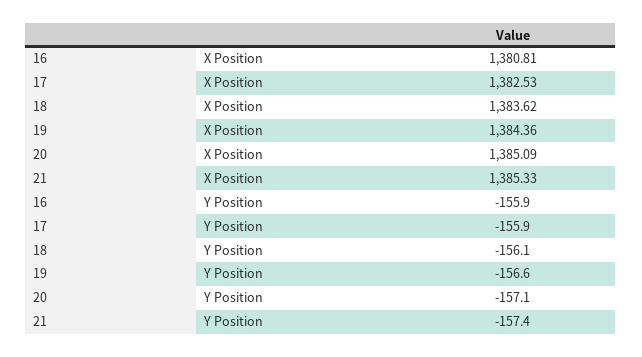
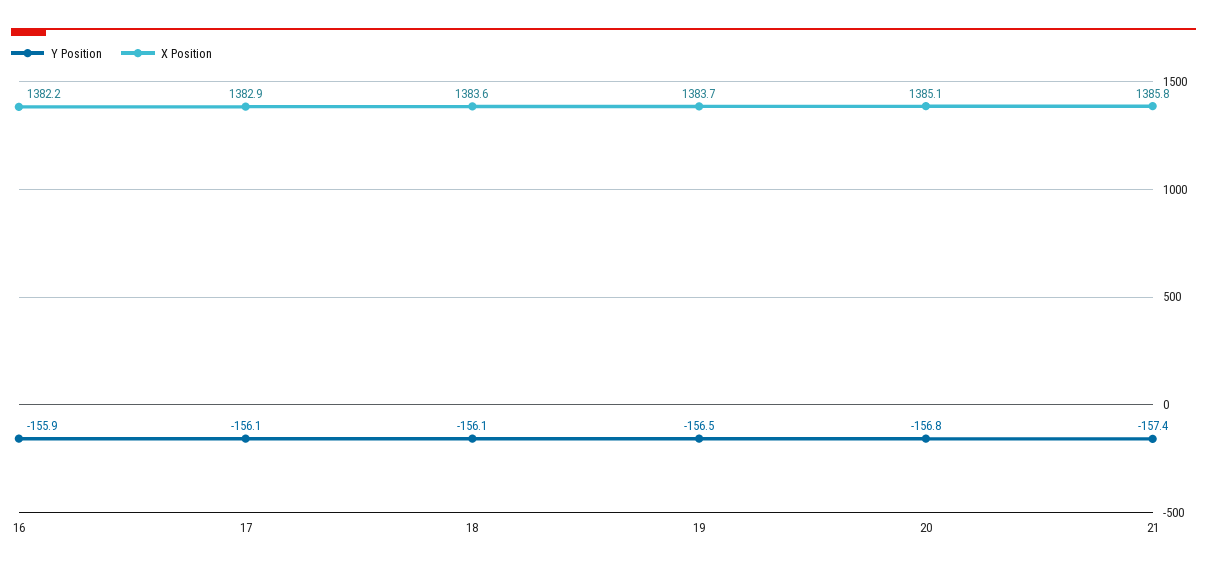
X Position, 16: 1380.81 -> 1382.2
X Position, 17: 1382.53 -> 1382.9
X Position, 19: 1384.36 -> 1383.7
X Position, 21: 1385.33 -> 1385.8
Y Position, 17: -155.9 -> -156.1
Y Position, 19: -156.6 -> -156.5
Y Position, 20: -157.1 -> -156.8

